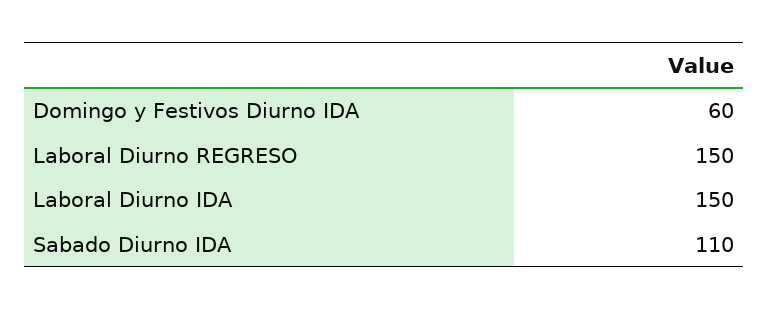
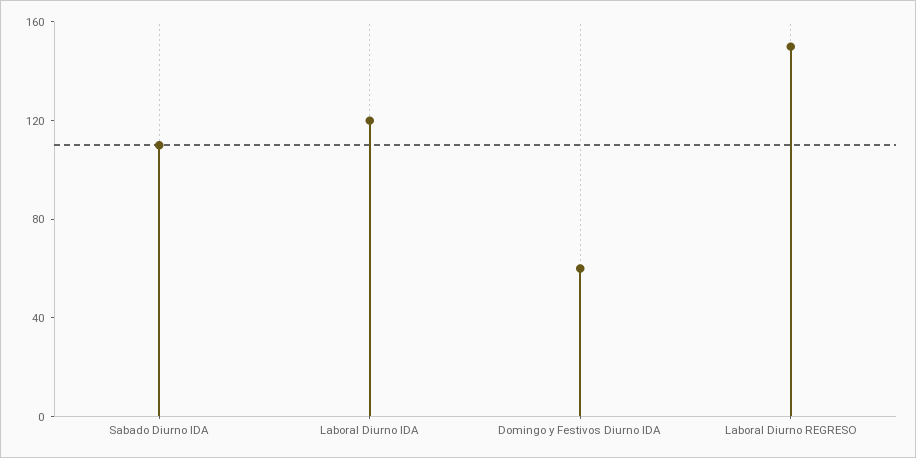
Laboral Diurno IDA: 150 -> 120

